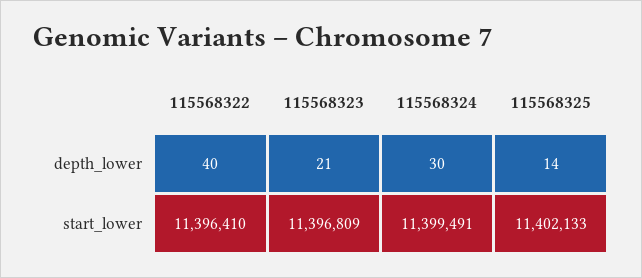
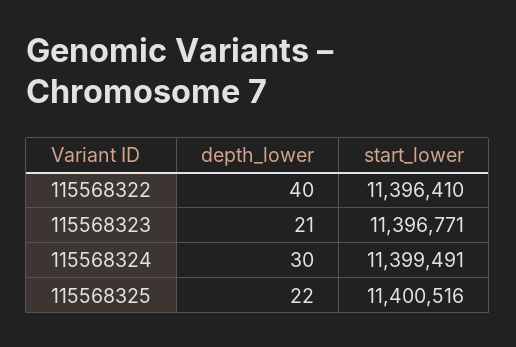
115568325, depth_lower: 14 -> 22
115568323, start_lower: 11396809 -> 11396771
115568325, start_lower: 11402133 -> 11400516

